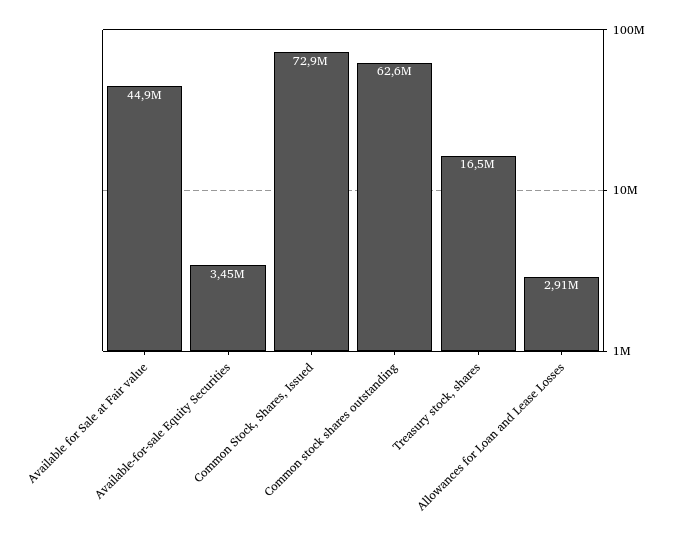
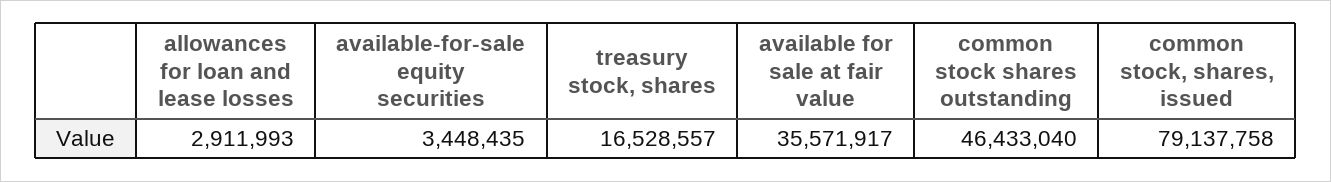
Available for Sale at Fair value: 44900000 -> 35571917
Common Stock, Shares, Issued: 72900000 -> 79137758
Common stock shares outstanding: 62600000 -> 46433040

